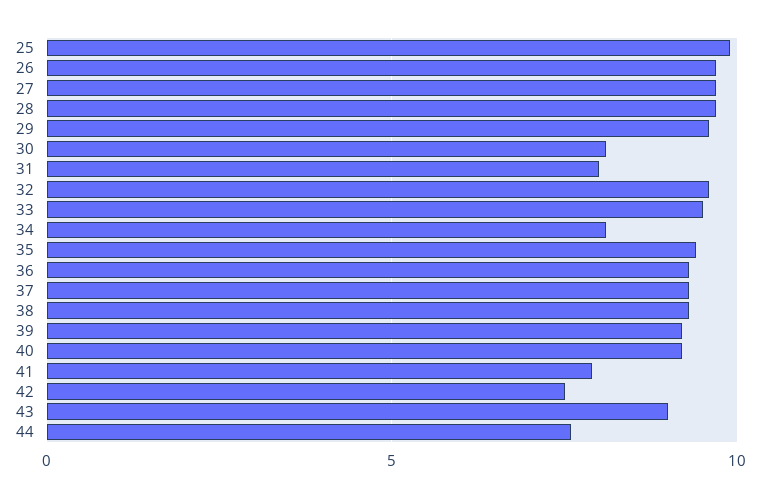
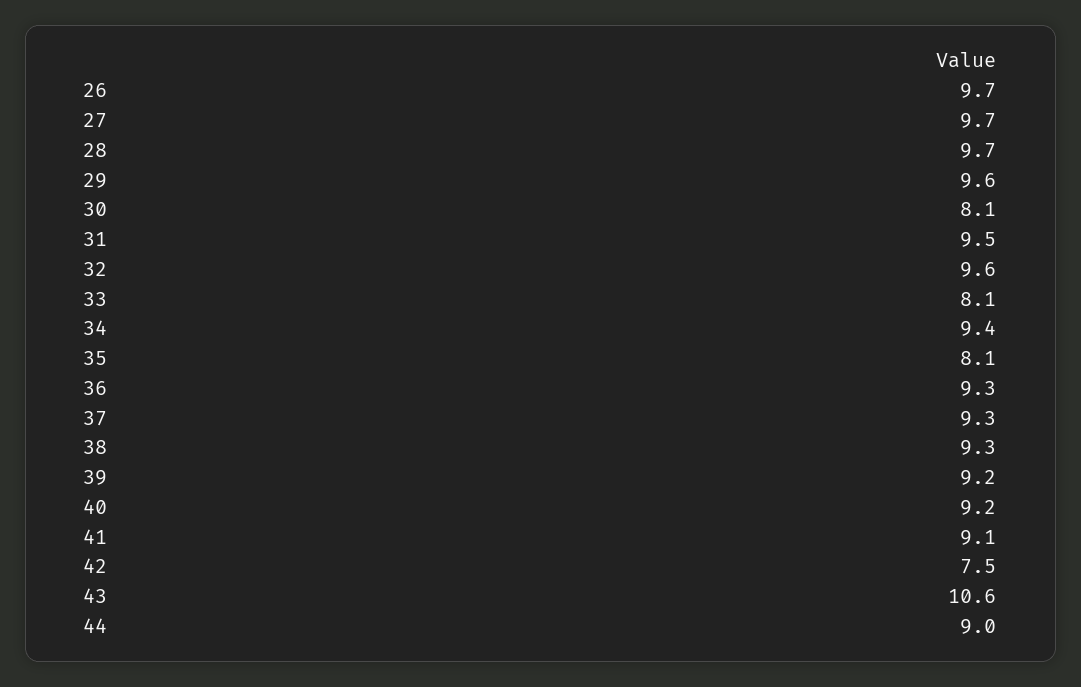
25: 10 -> none
31: 8 -> 9.5
33: 9.5 -> 8.1
34: 8 -> 9.4
35: 9.5 -> 8.1
41: 8 -> 9.1
43: 9 -> 10.6
44: 7.5 -> 9

